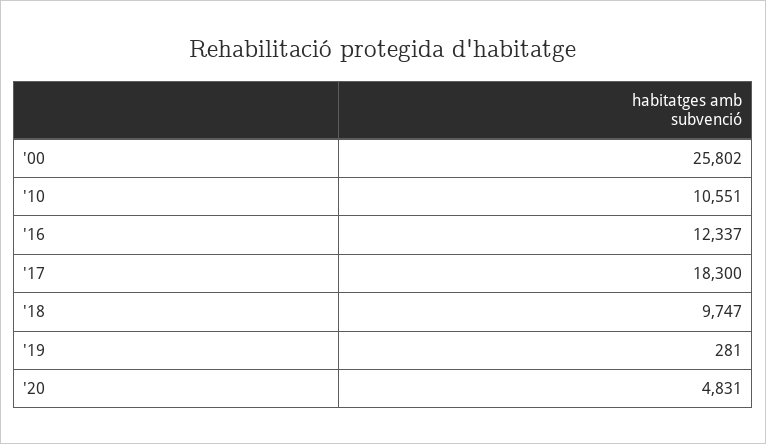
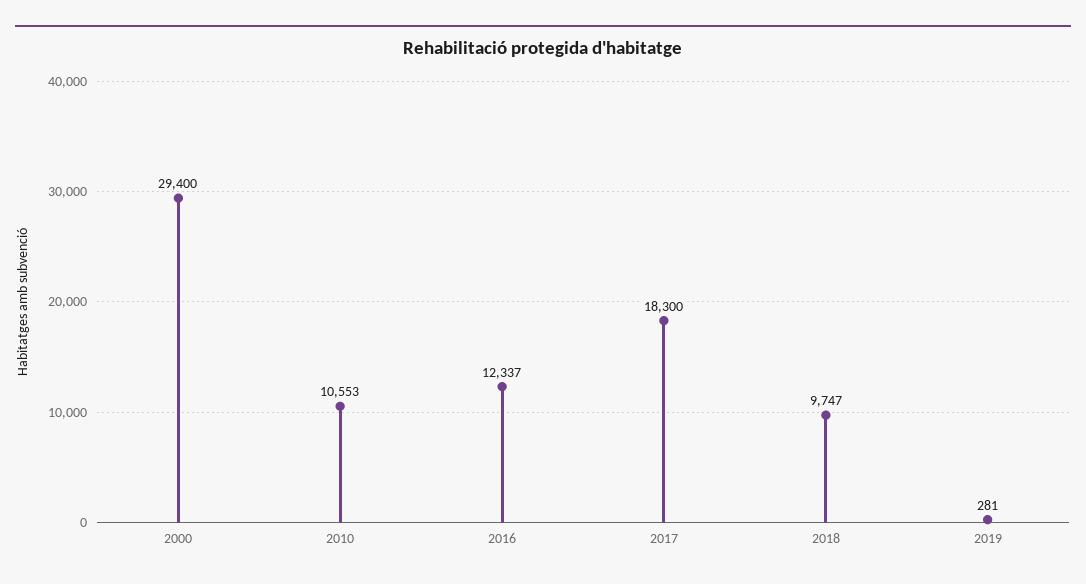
'00: 25802 -> 29400
'10: 10551 -> 10553
'20: 4831 -> none

